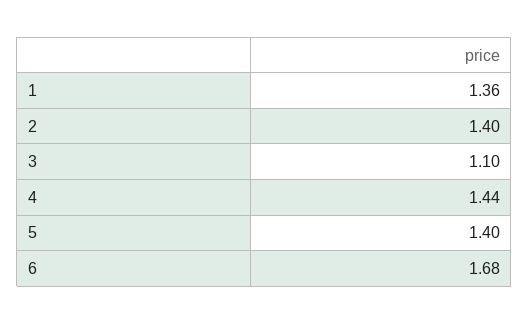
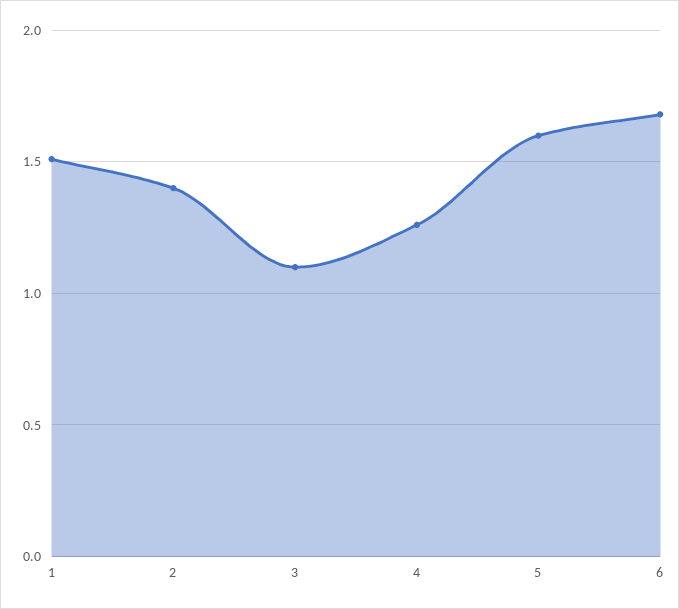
1: 1.36 -> 1.5
4: 1.44 -> 1.25
5: 1.4 -> 1.6

